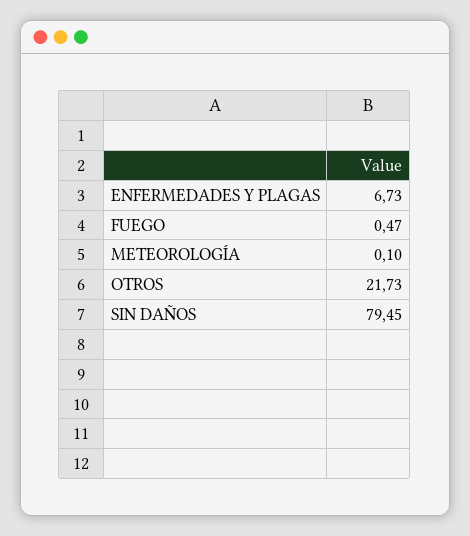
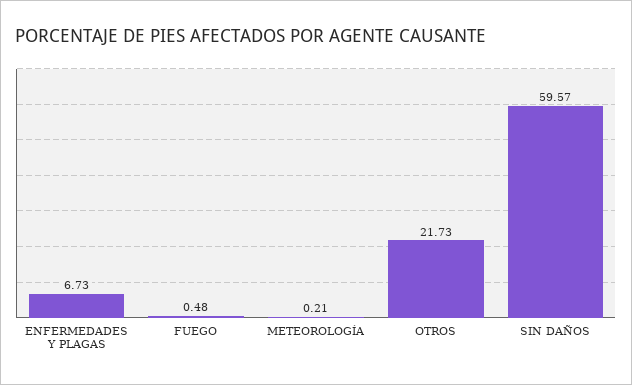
FUEGO: 0.47 -> 0.48
METEOROLOGÍA: 0.1 -> 0.21
SIN DAÑOS: 79.45 -> 59.57

